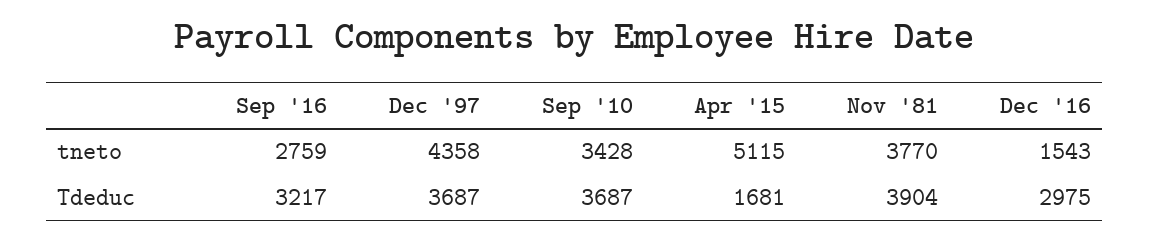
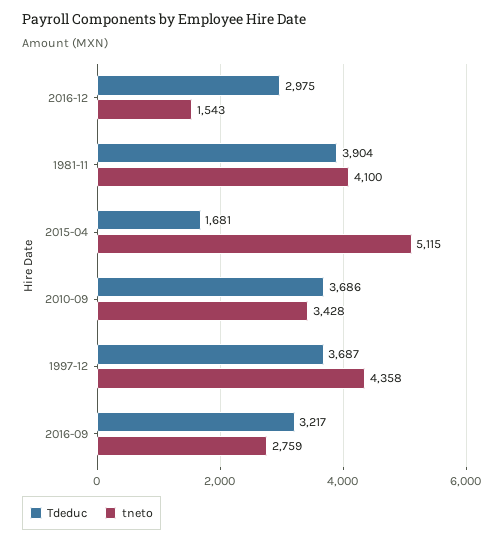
tneto, Nov '81: 3770 -> 4100
Tdeduc, Sep '10: 3687 -> 3686

